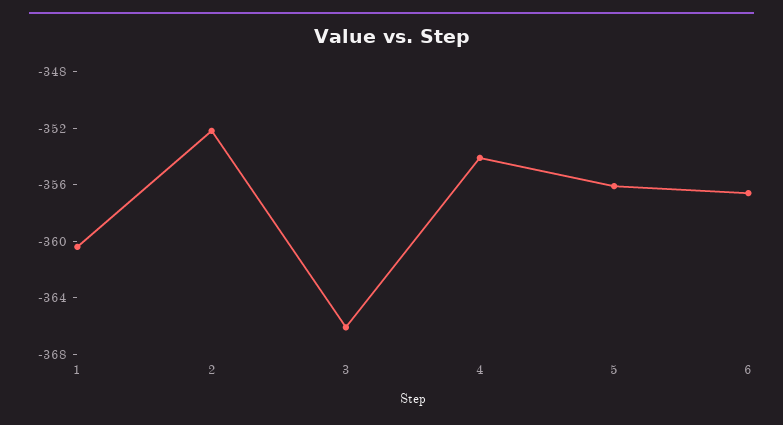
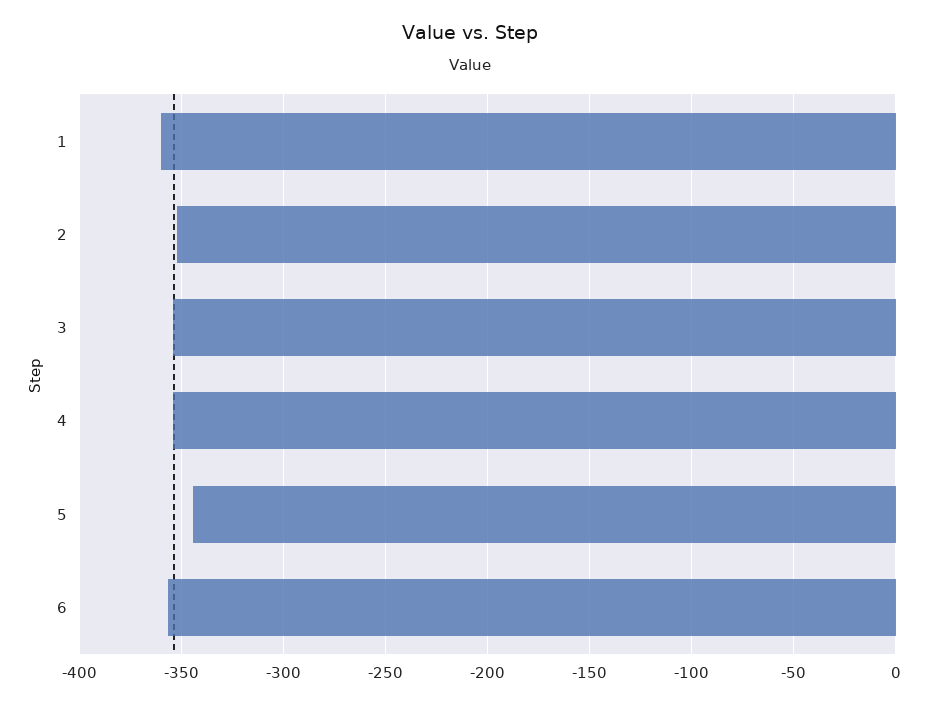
3: -366 -> -355
5: -356 -> -345

